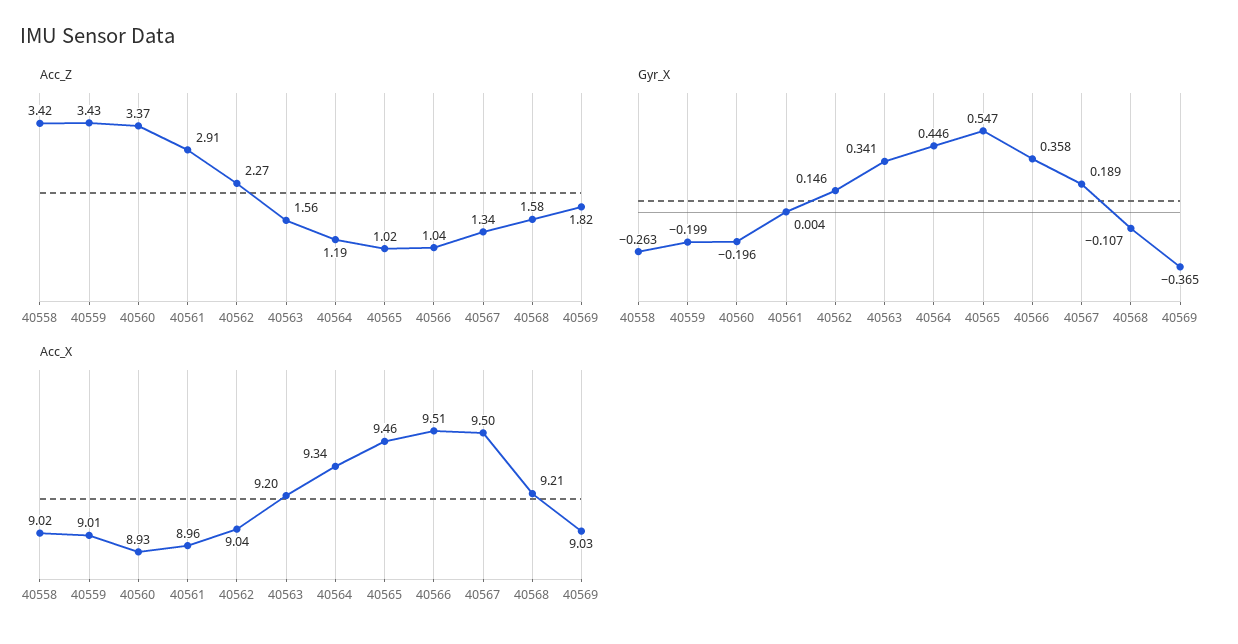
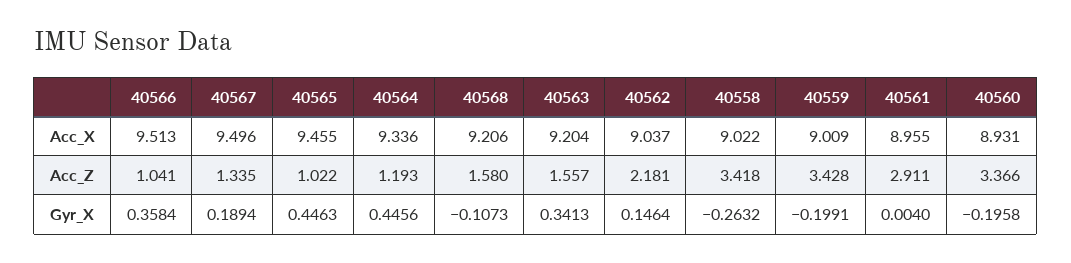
Acc_Z, 40562: 2.27 -> 2.181
Acc_Z, 40569: 1.82 -> none
Gyr_X, 40565: 0.547 -> 0.4463
Gyr_X, 40569: -0.365 -> none
Acc_X, 40569: 9.03 -> none

